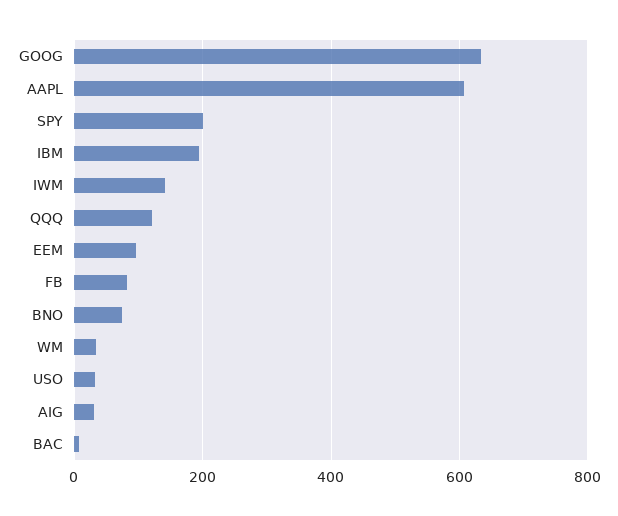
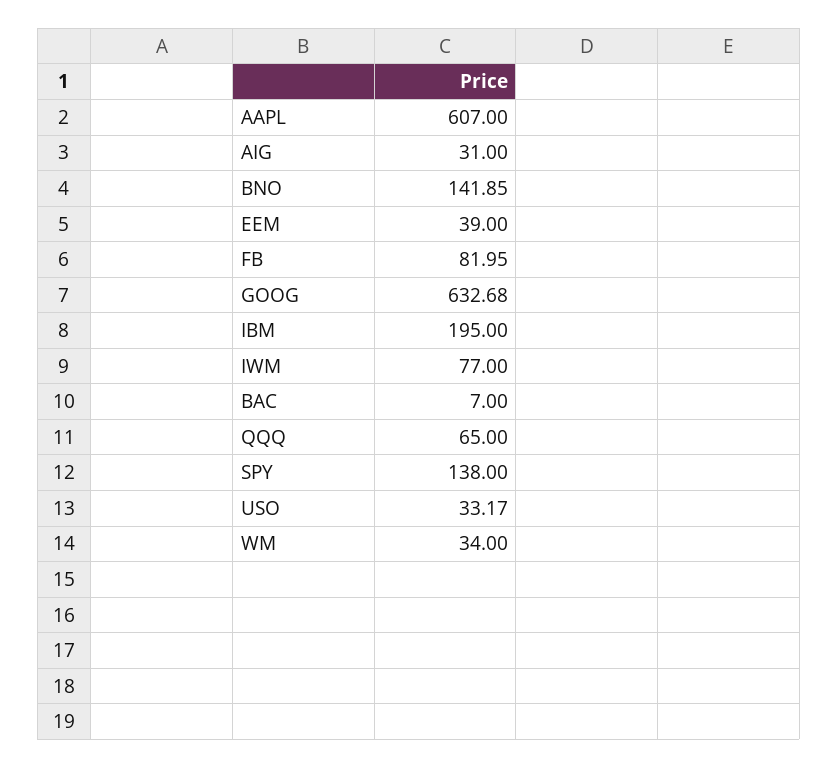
SPY: 200 -> 138
IWM: 140 -> 77
QQQ: 120 -> 65
EEM: 100 -> 39
BNO: 80 -> 141.85

